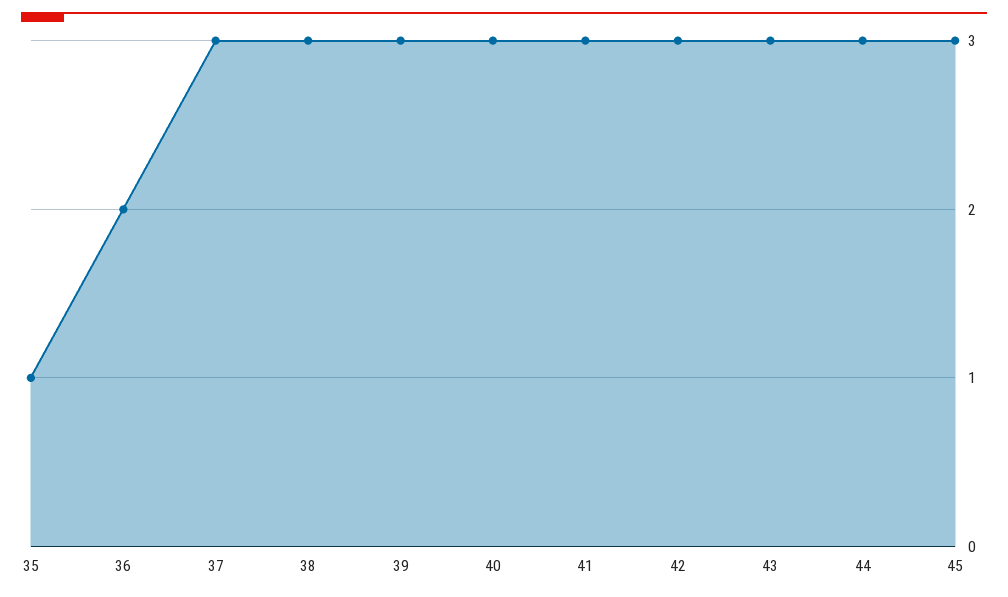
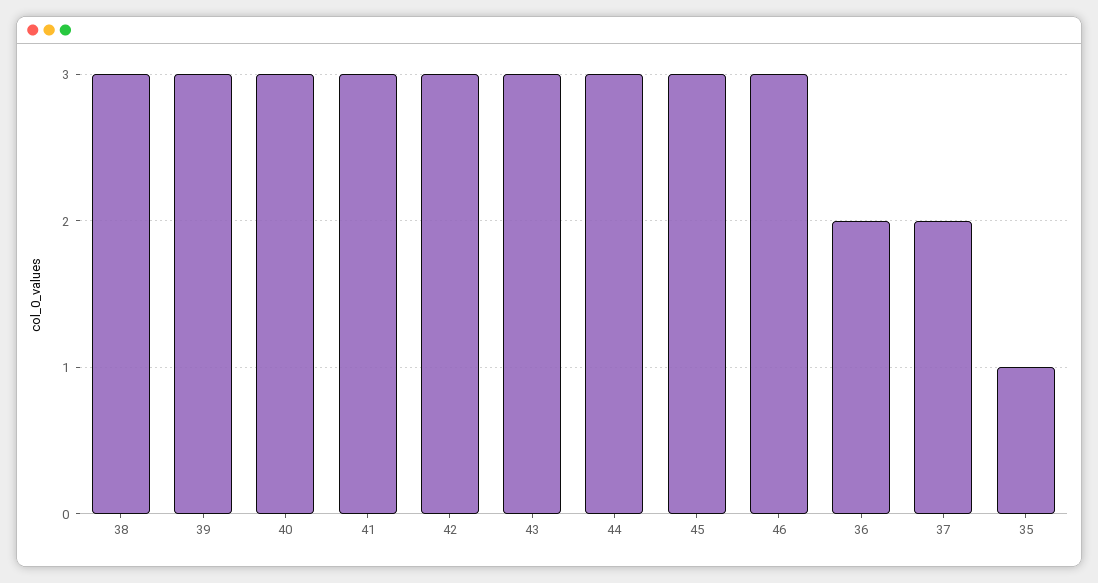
37: 3 -> 2
46: none -> 3

